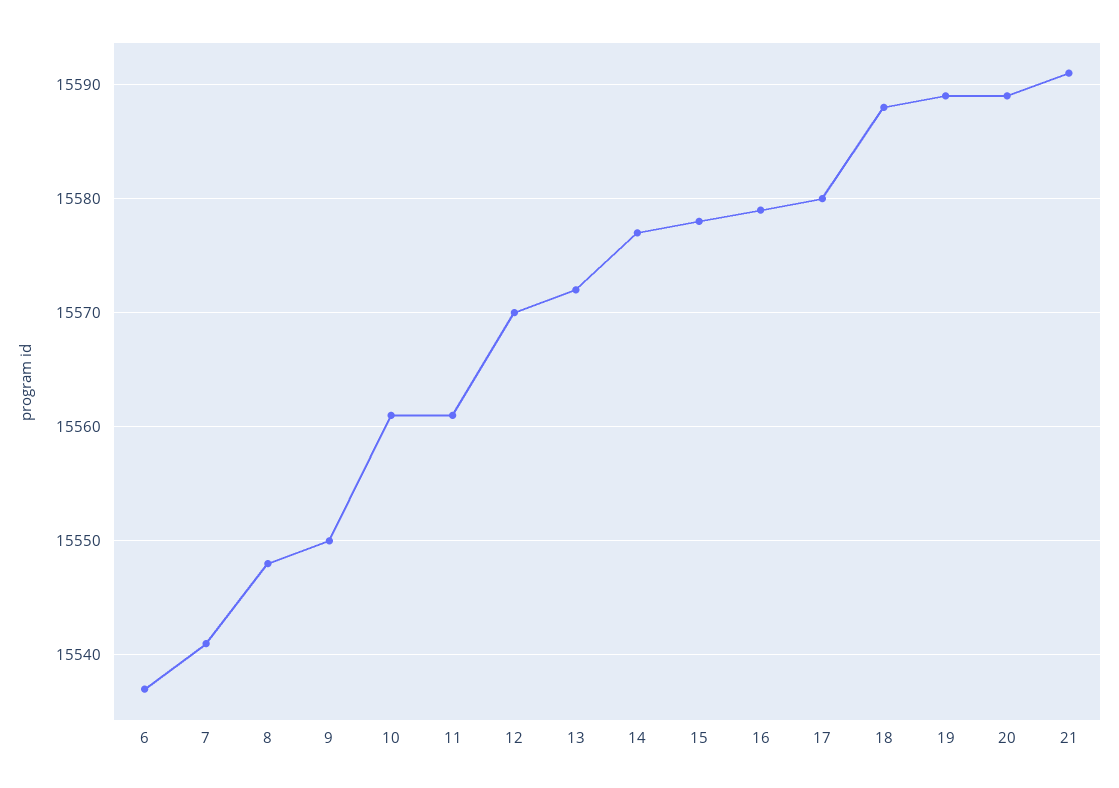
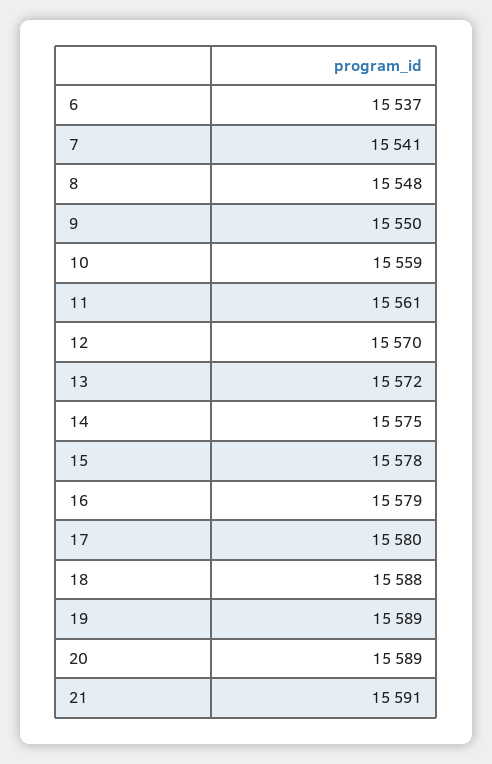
10: 15561 -> 15559
14: 15577 -> 15575

